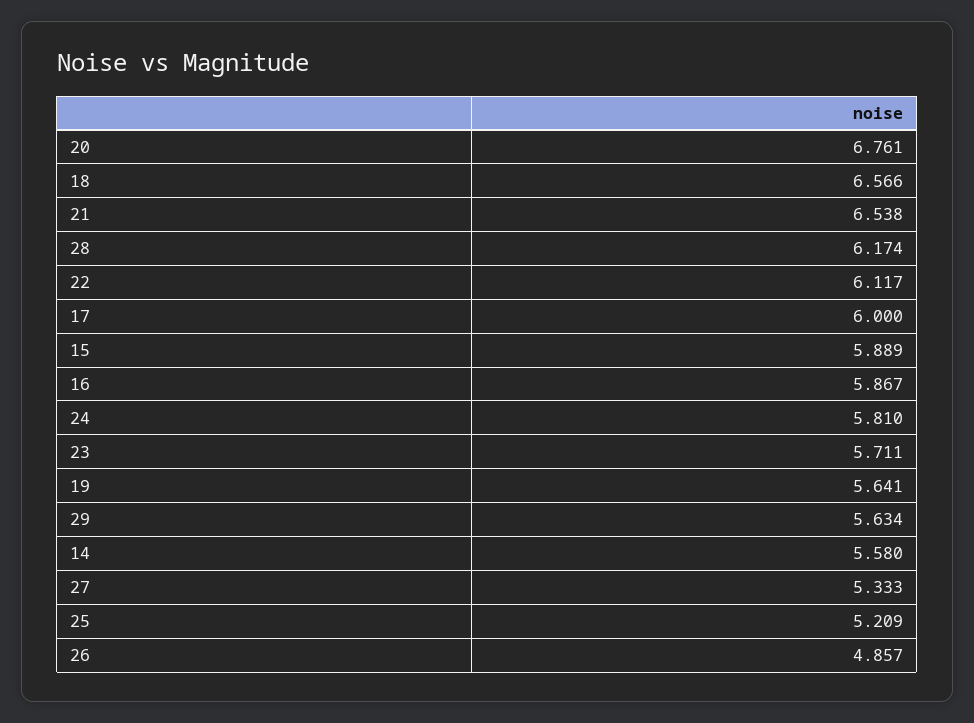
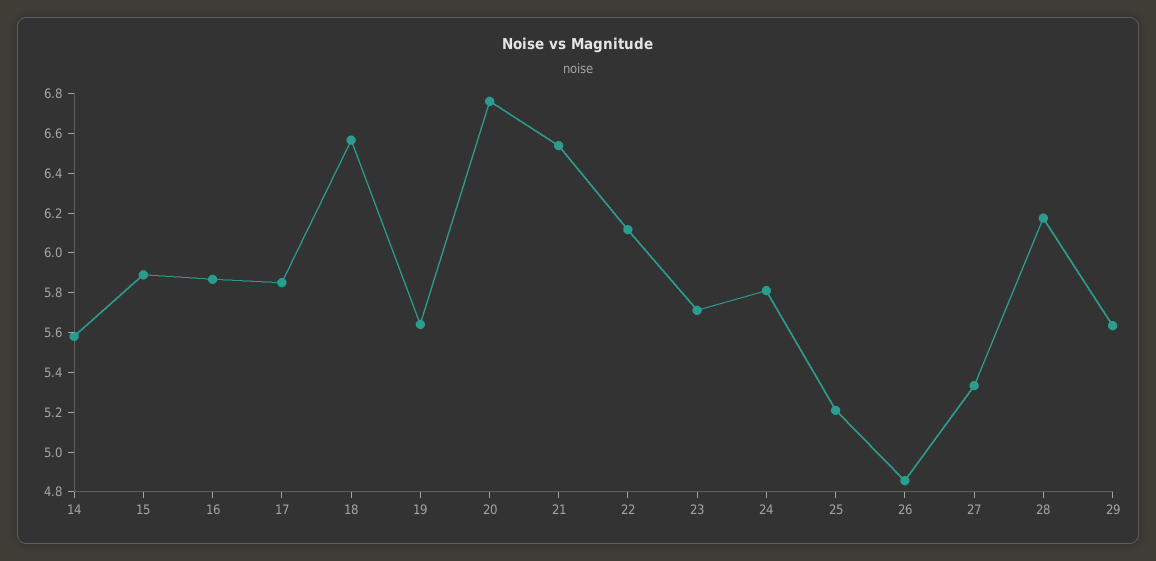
17: 6 -> 5.85

